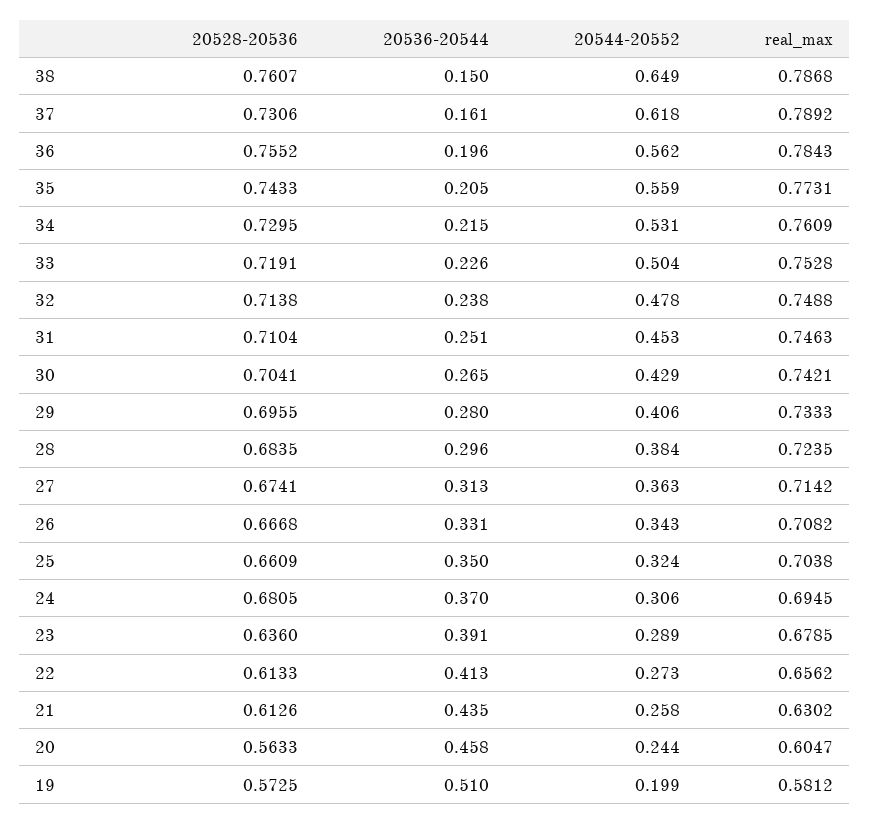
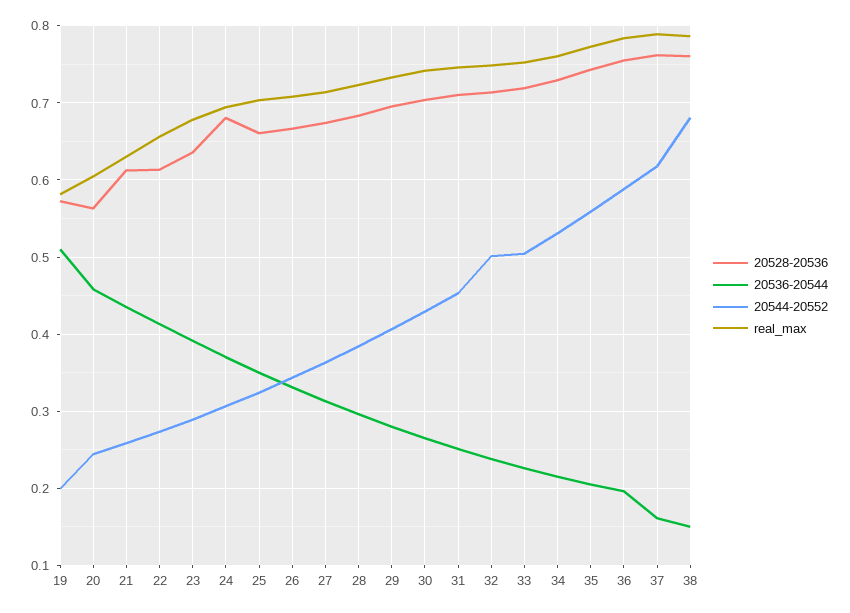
20544-20552, 38: 0.649 -> 0.68
20528-20536, 37: 0.7306 -> 0.76
20544-20552, 36: 0.562 -> 0.59
20544-20552, 32: 0.478 -> 0.5

